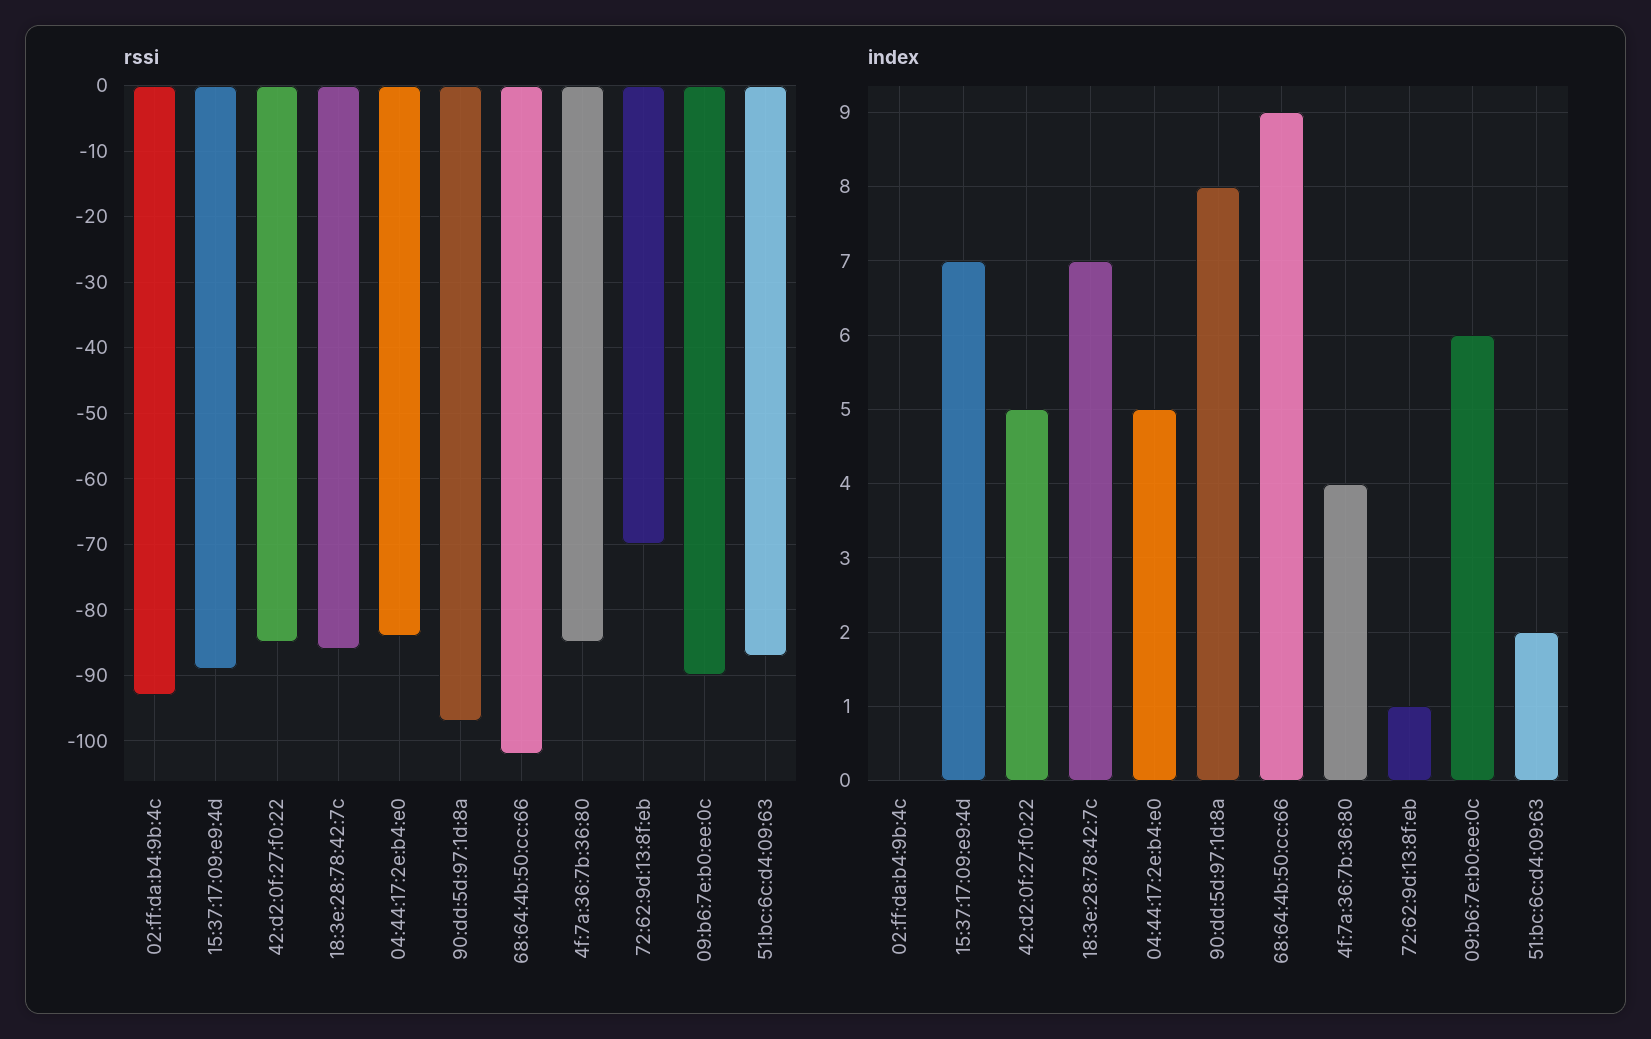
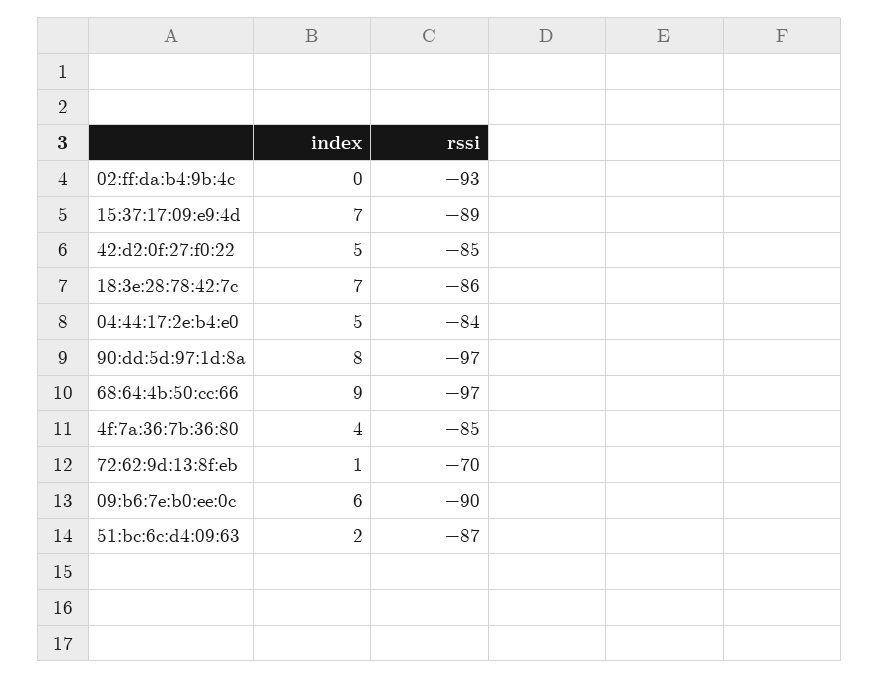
rssi, 68:64:4b:50:cc:66: -102 -> -97

